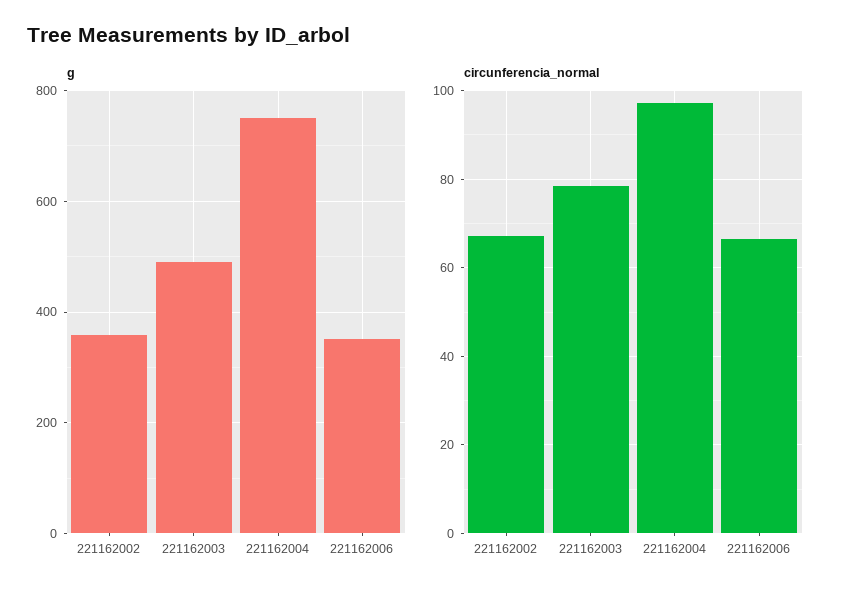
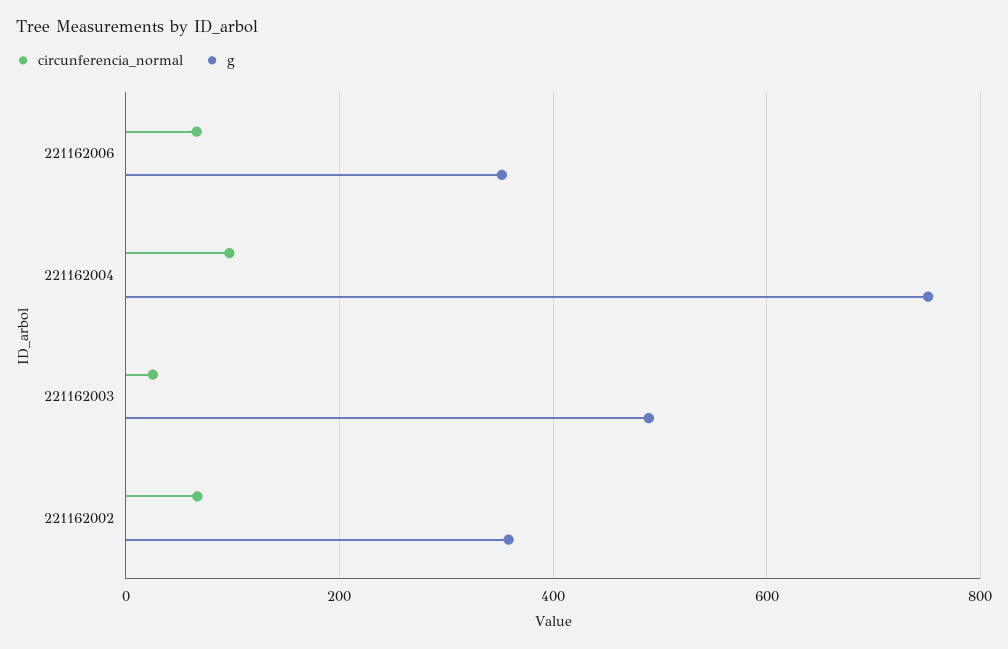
circunferencia_normal, 221162003: 78 -> 20

